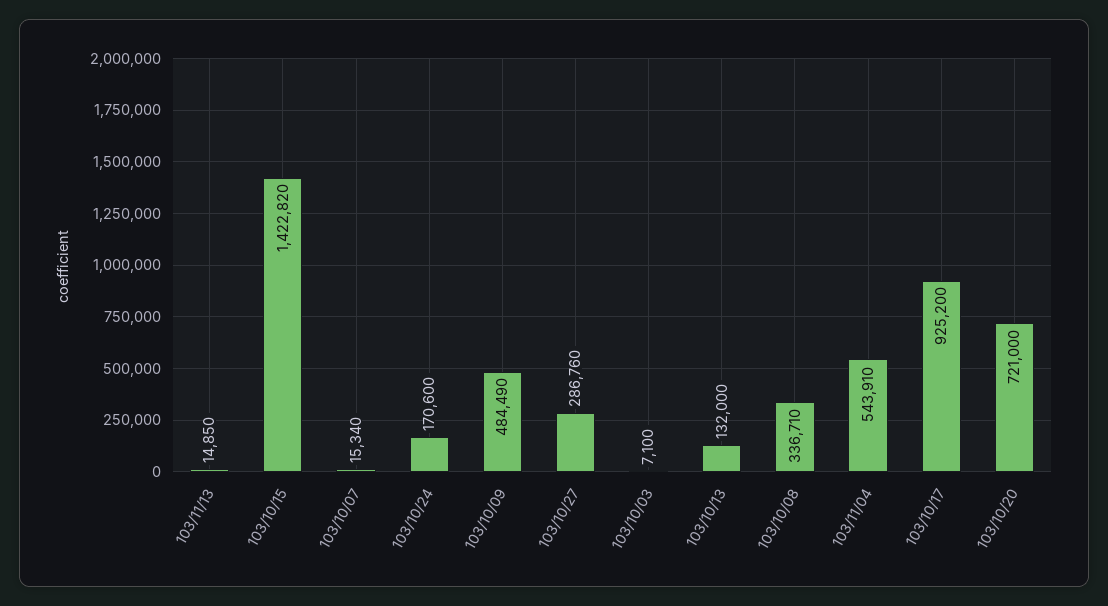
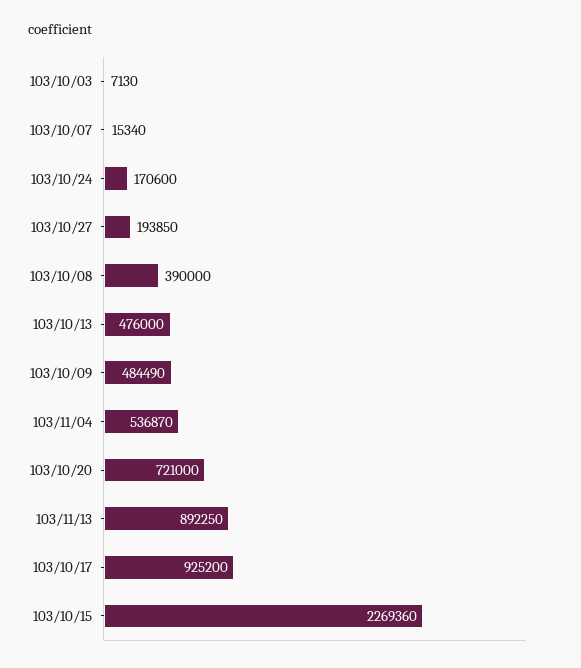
103/11/13: 14850 -> 892250
103/10/15: 1422820 -> 2269360
103/10/27: 286760 -> 193850
103/10/03: 7100 -> 7130
103/10/13: 132000 -> 476000
103/10/08: 336710 -> 390000
103/11/04: 543910 -> 536870

